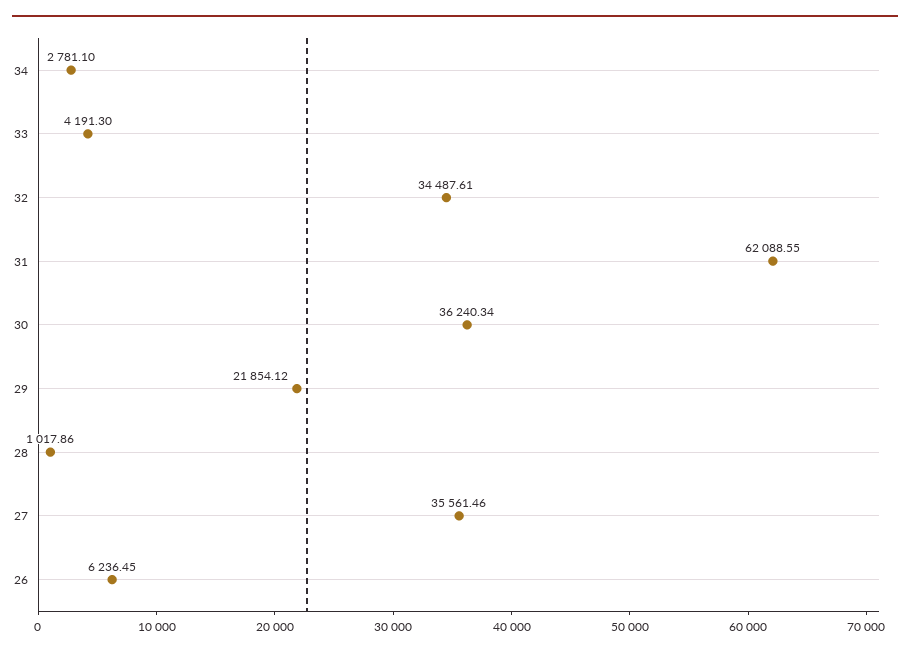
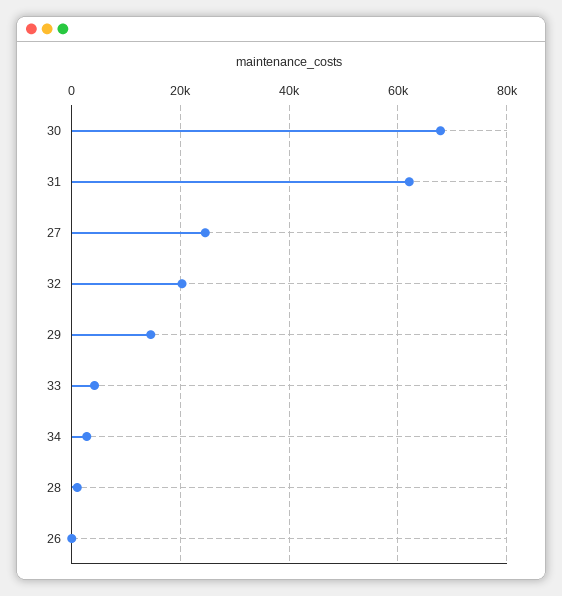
32: 34487.61 -> 20000
30: 36240.34 -> 68000
29: 21854.12 -> 14000
27: 35561.46 -> 24000
26: 6236.45 -> 0

